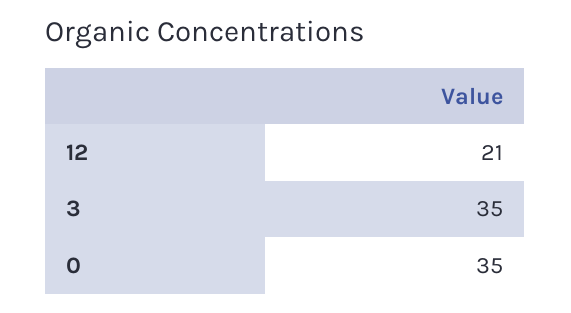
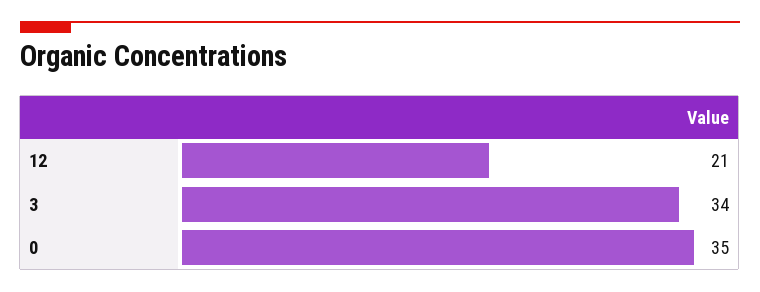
3: 35 -> 34

